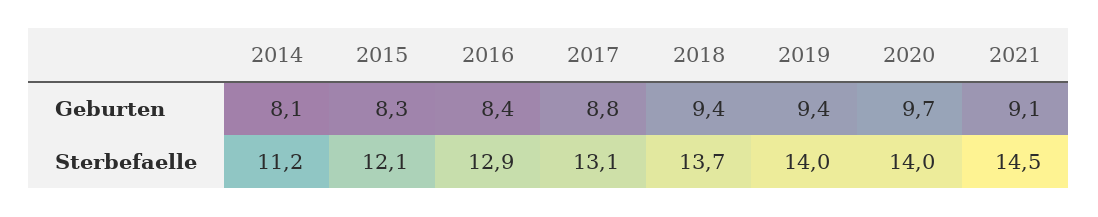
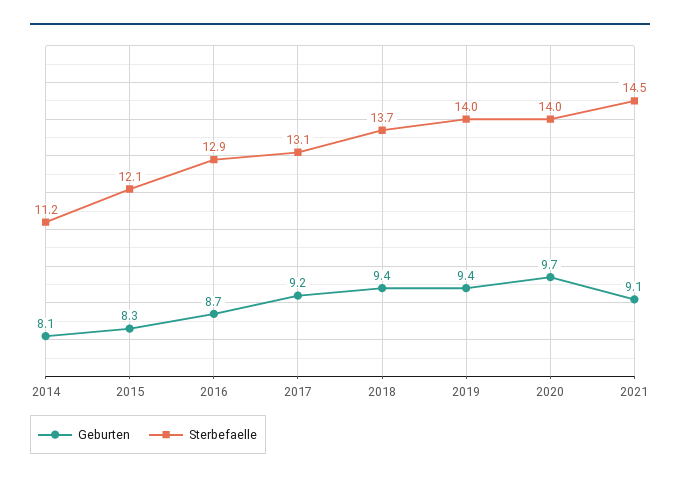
Geburten, 2016: 8.4 -> 8.7
Geburten, 2017: 8.8 -> 9.2

